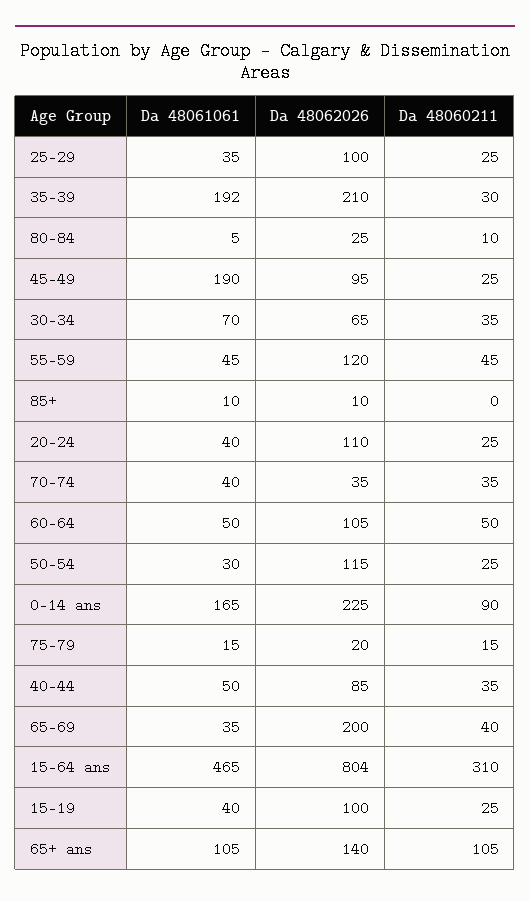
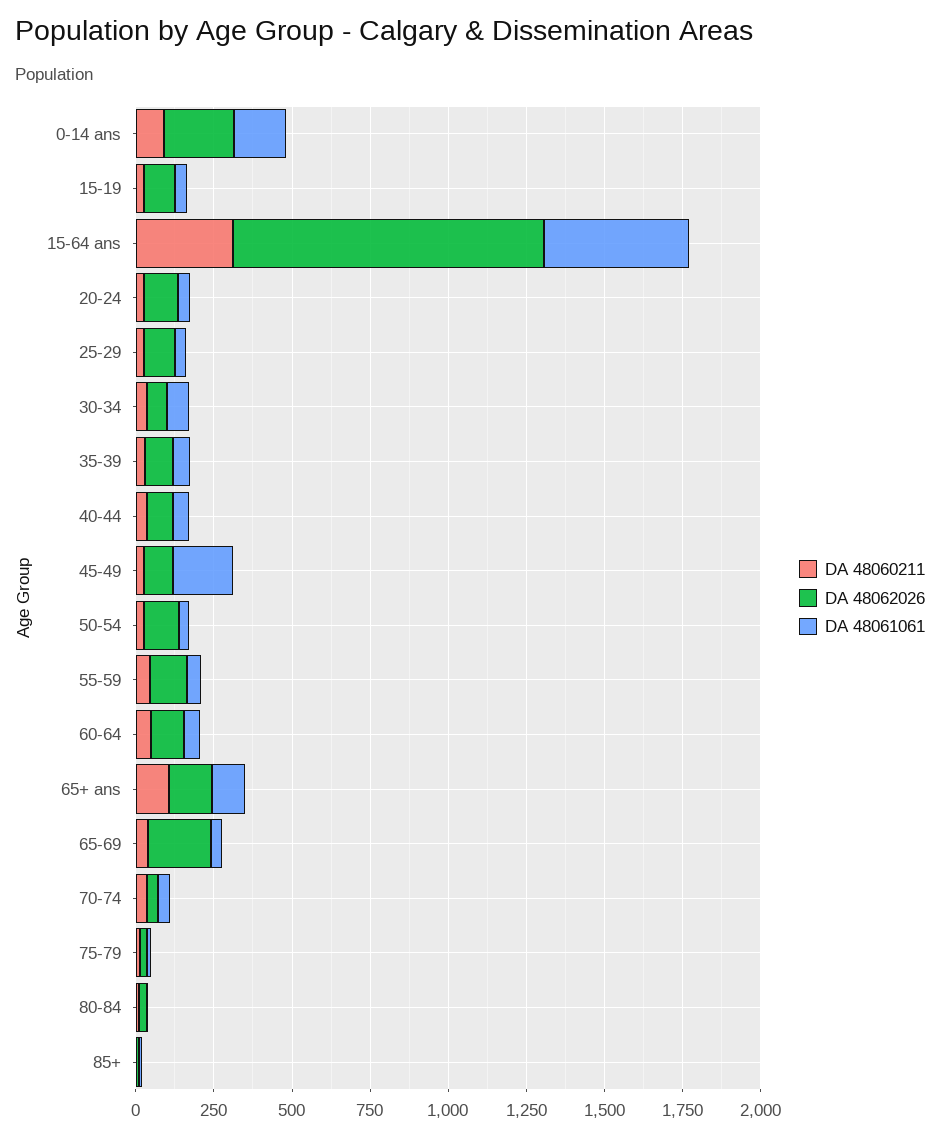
Da 48061061, 35-39: 192 -> 50
Da 48062026, 35-39: 210 -> 100
Da 48062026, 15-64 ans: 804 -> 1000

